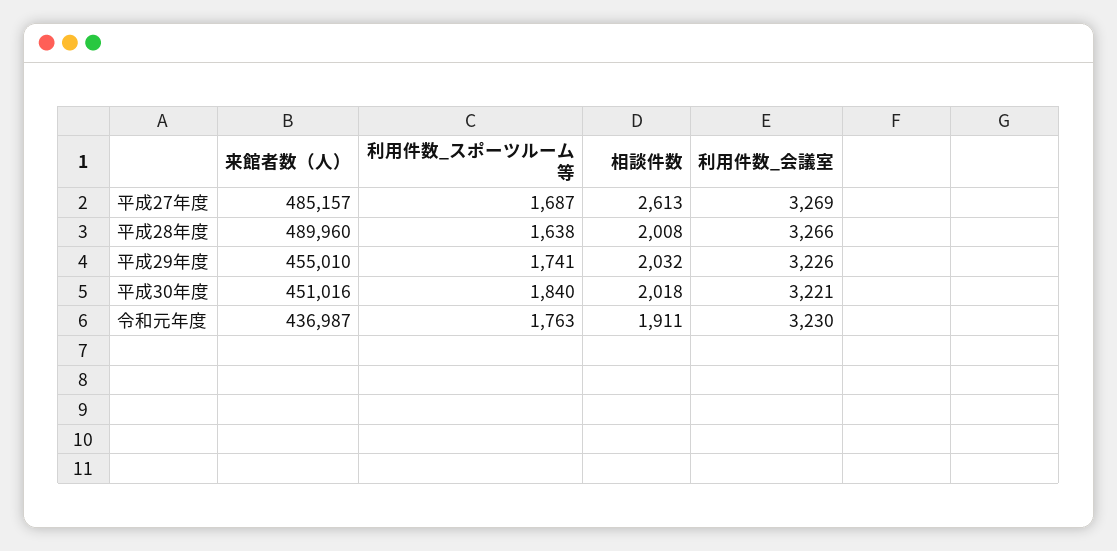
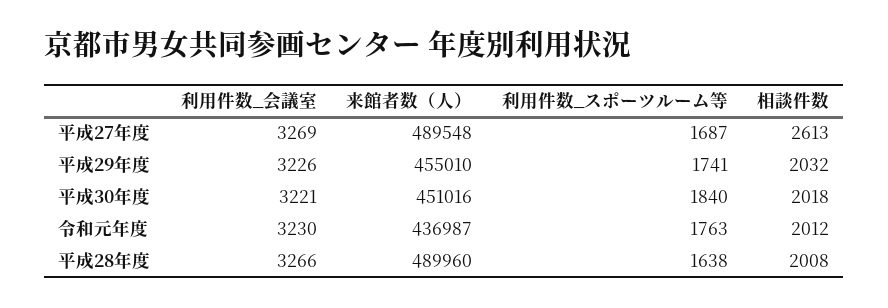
来館者数（人）, 平成27年度: 485157 -> 489548
相談件数, 令和元年度: 1911 -> 2012

